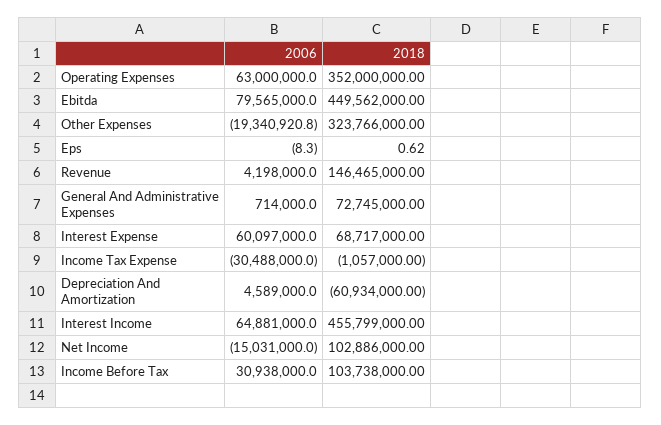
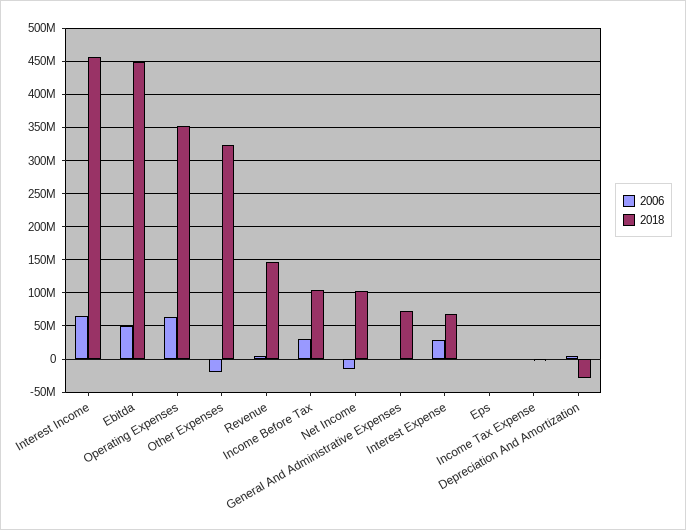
2006, Ebitda: 79565000 -> 50000000
2006, Interest Expense: 60097000 -> 30000000
2006, Income Tax Expense: -30488000 -> 0
2018, Depreciation And Amortization: -60934000 -> -30000000

